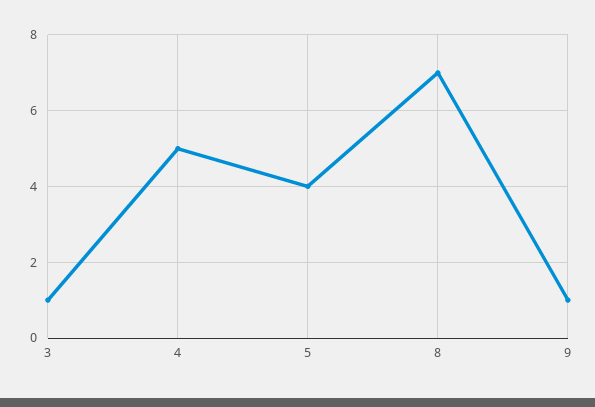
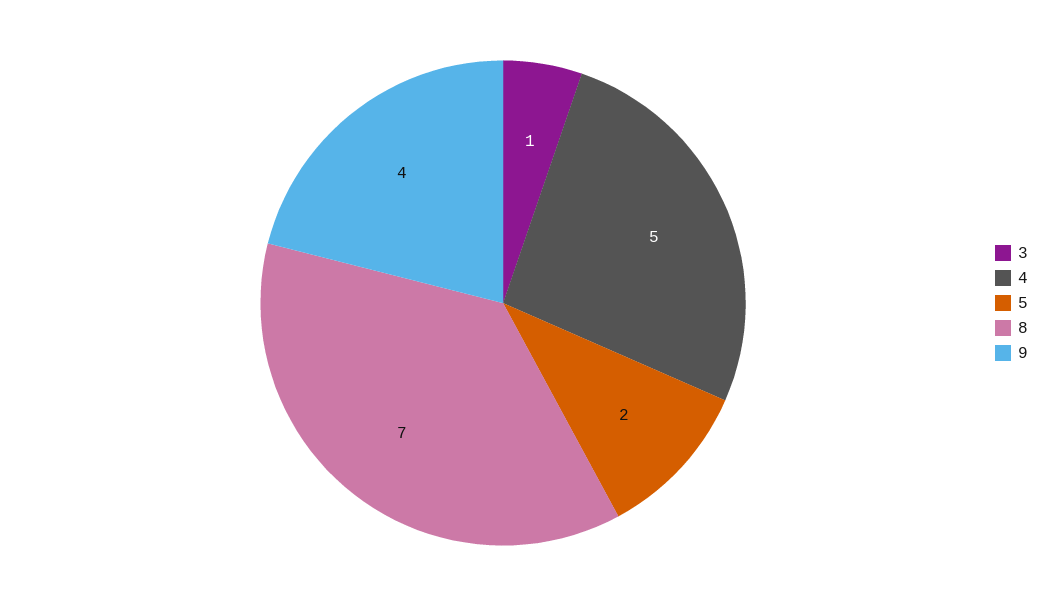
5: 4 -> 2
9: 1 -> 4

